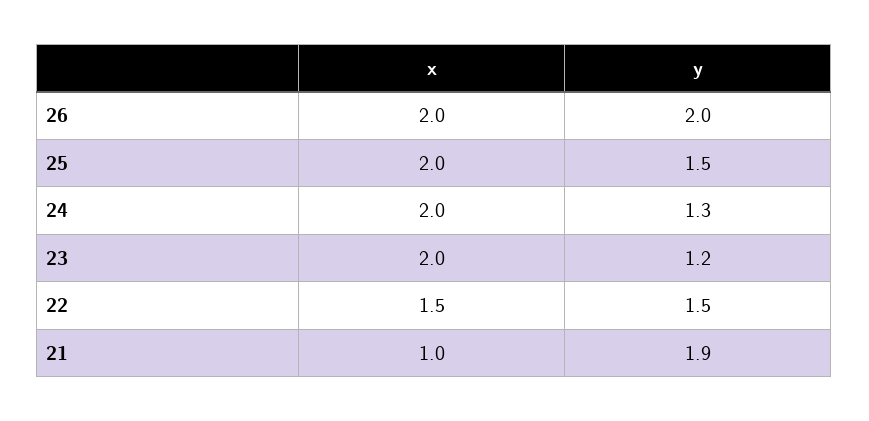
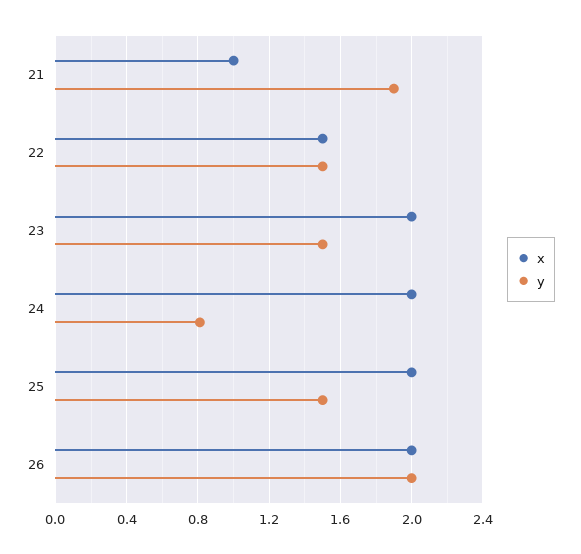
y, 24: 1.3 -> 0.8
y, 23: 1.2 -> 1.5

